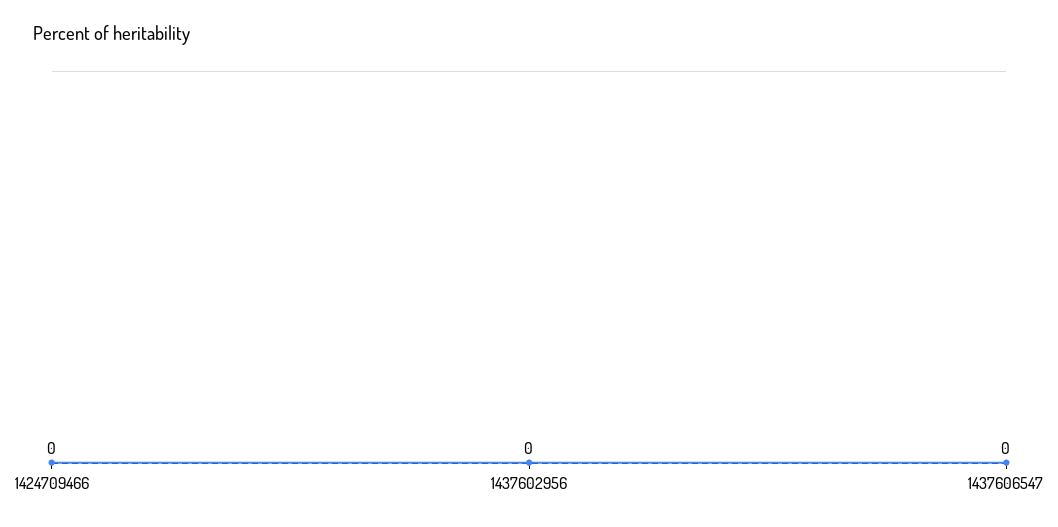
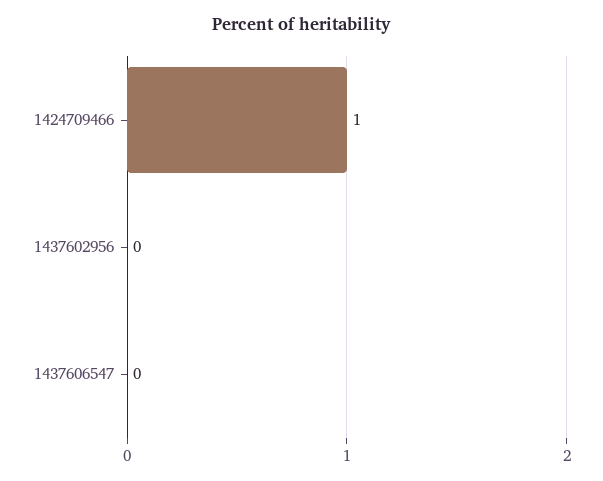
1424709466: 0 -> 1

